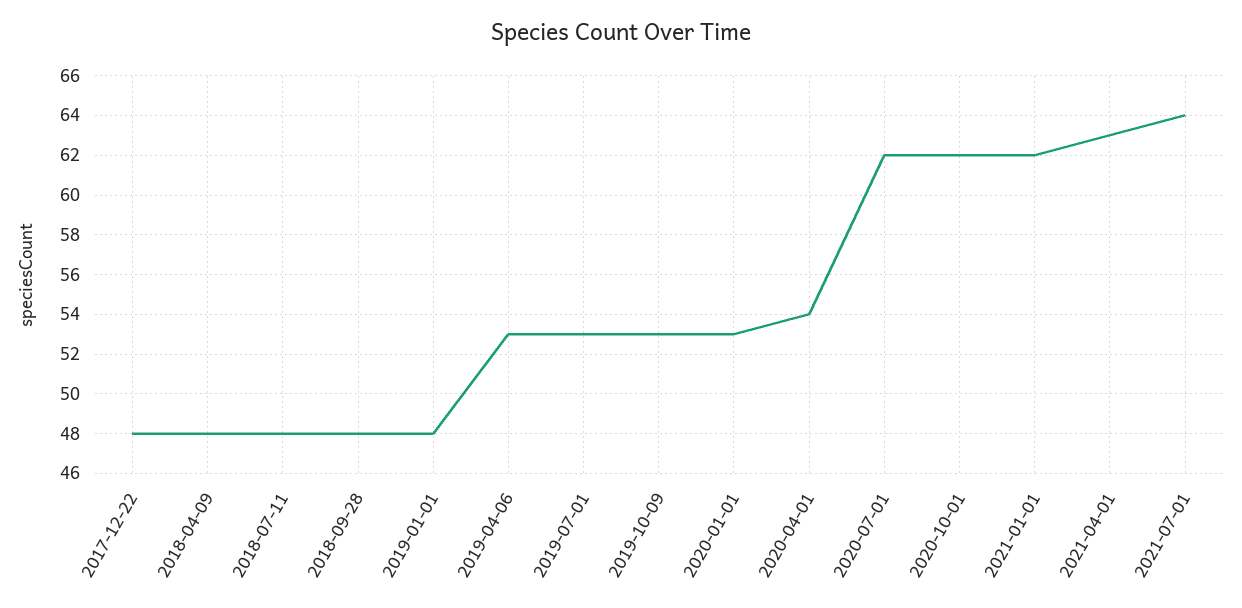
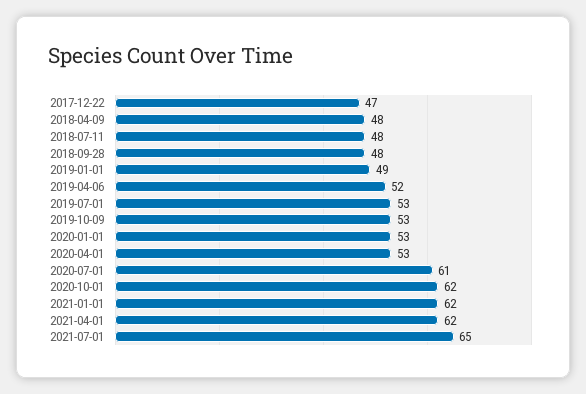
2017-12-22: 48 -> 47
2019-01-01: 48 -> 49
2019-04-06: 53 -> 52
2020-04-01: 54 -> 53
2020-07-01: 62 -> 61
2021-04-01: 63 -> 62
2021-07-01: 64 -> 65

